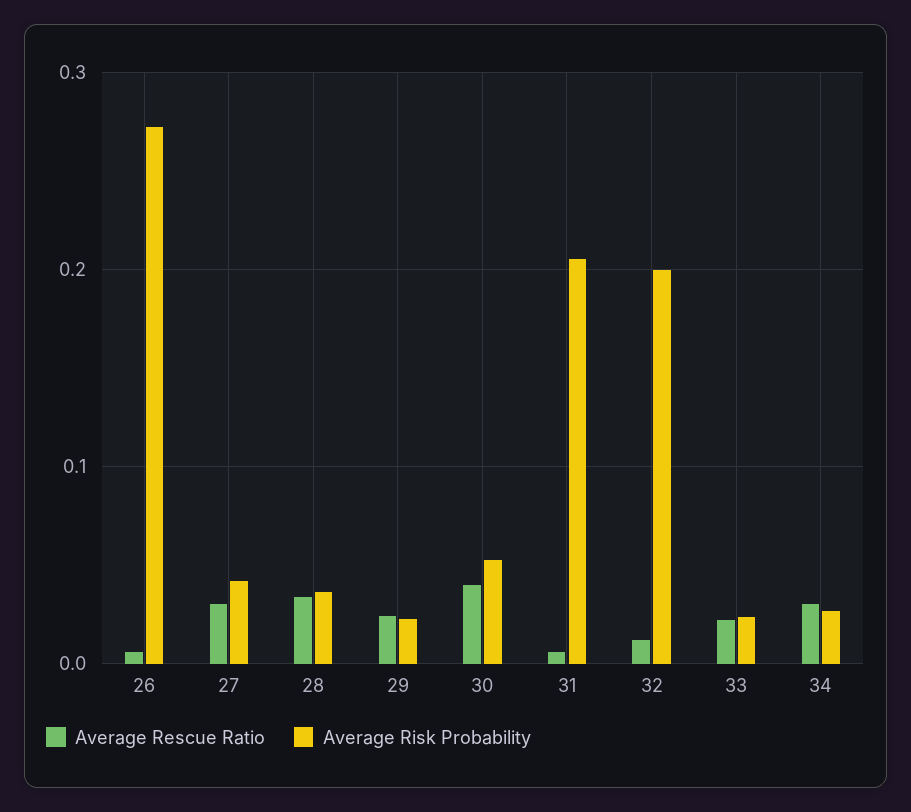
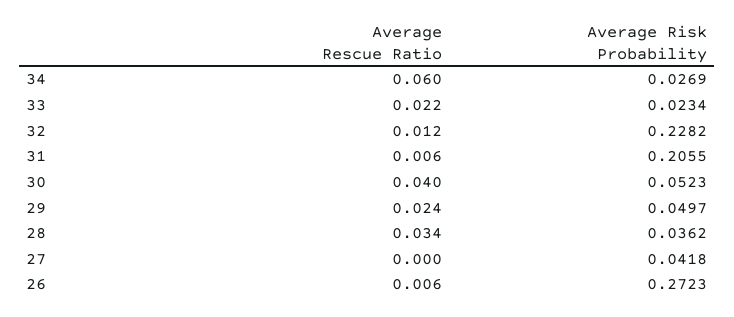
Average Rescue Ratio, 27: 0.03 -> 0
Average Risk Probability, 29: 0.02 -> 0.0497
Average Risk Probability, 32: 0.2 -> 0.2282
Average Rescue Ratio, 34: 0.03 -> 0.06

